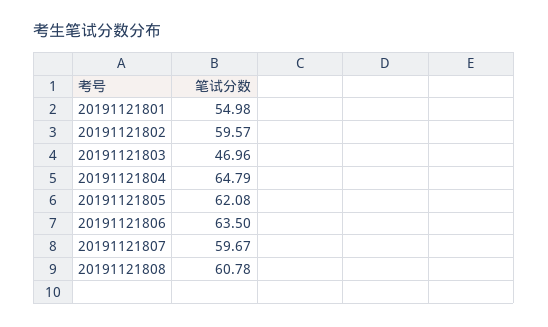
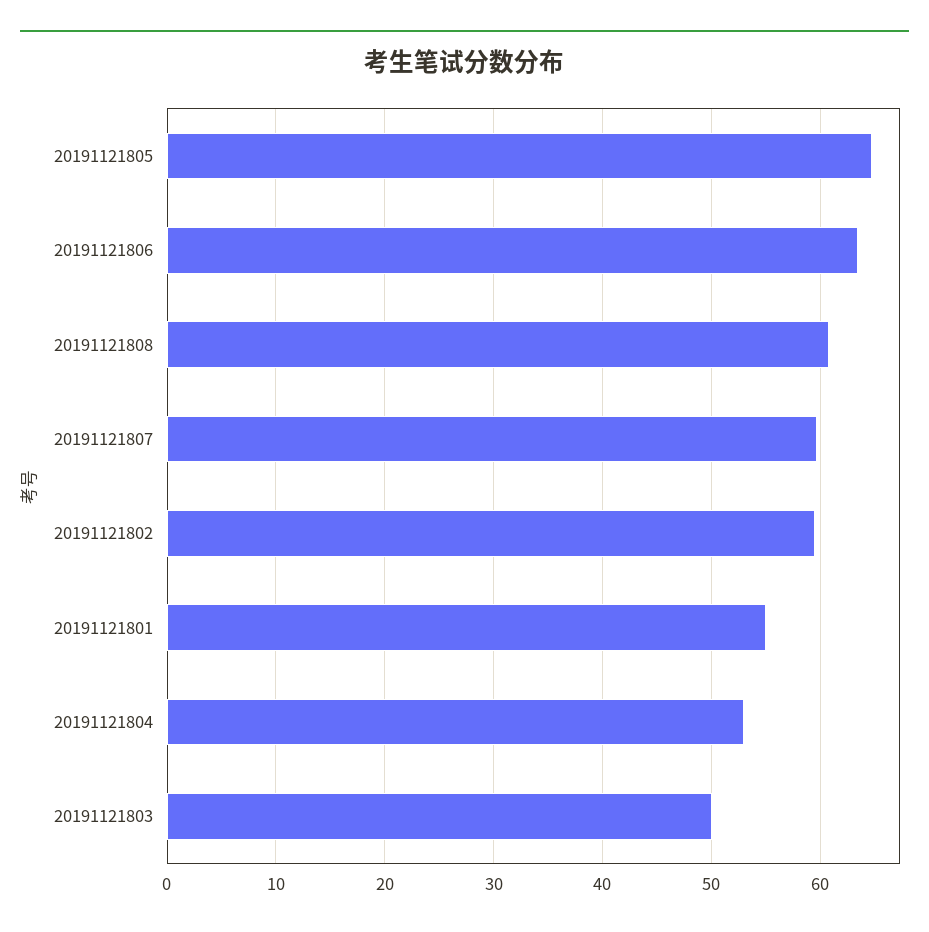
20191121803: 46.96 -> 50
20191121804: 64.79 -> 53
20191121805: 62.08 -> 65

